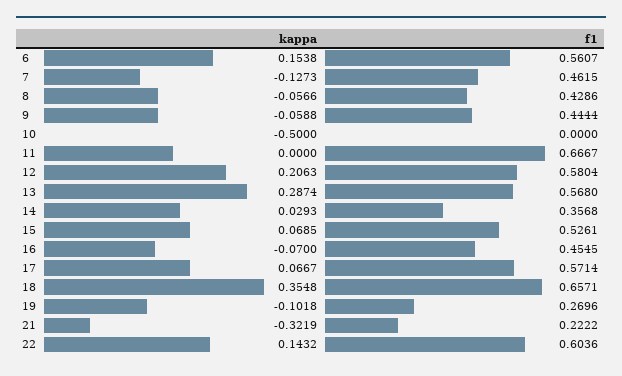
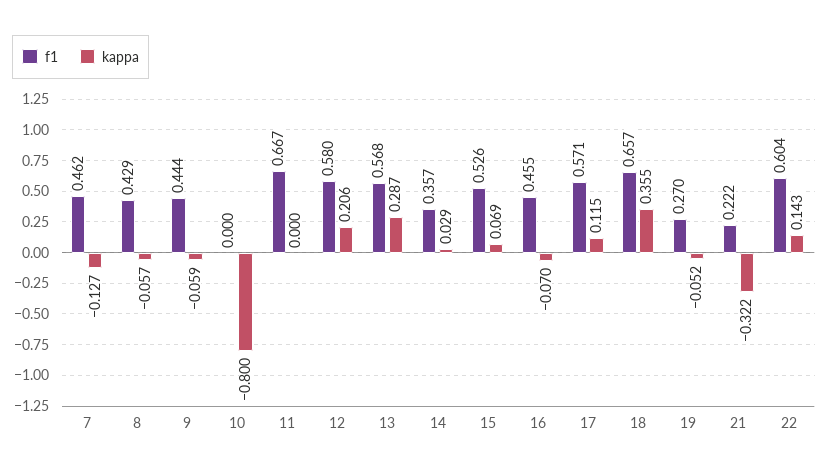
kappa, 6: 0.1538 -> none
f1, 6: 0.5607 -> none
kappa, 10: -0.5 -> -0.8
kappa, 17: 0.0667 -> 0.115
kappa, 19: -0.1018 -> -0.052

